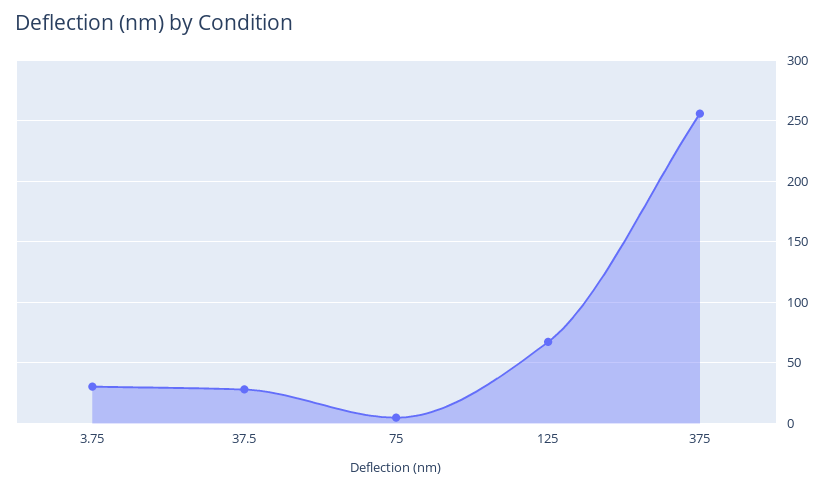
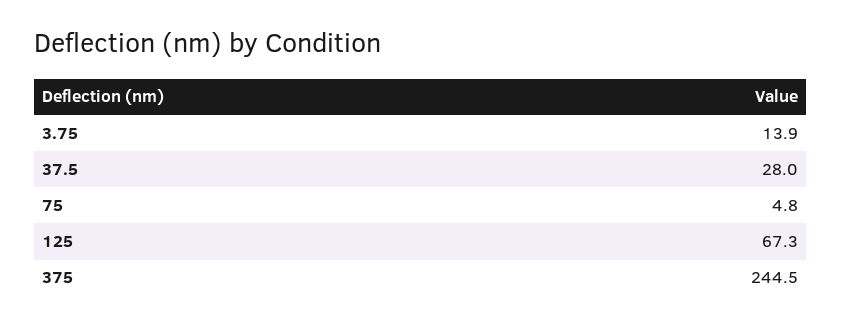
3.75: 30 -> 13.9
375: 255 -> 244.5

